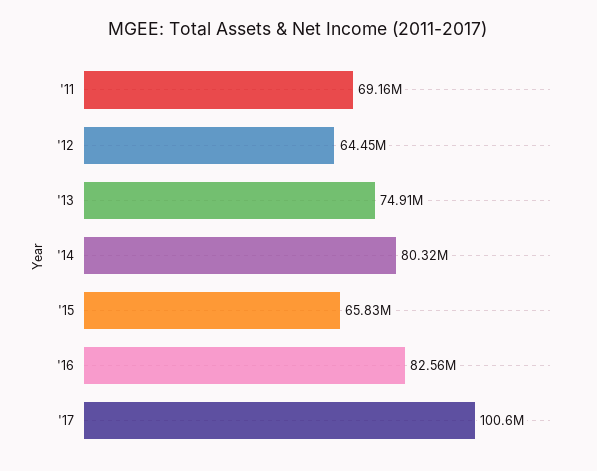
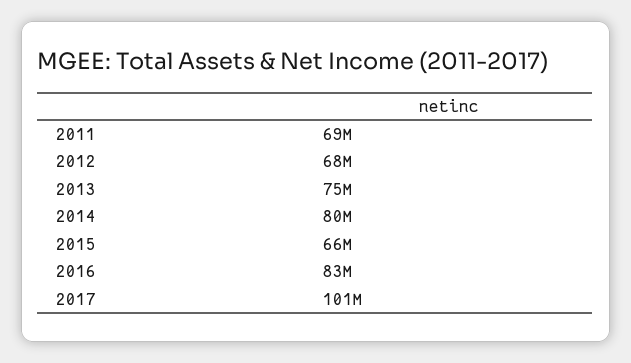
'12: 64450000 -> 68000000

